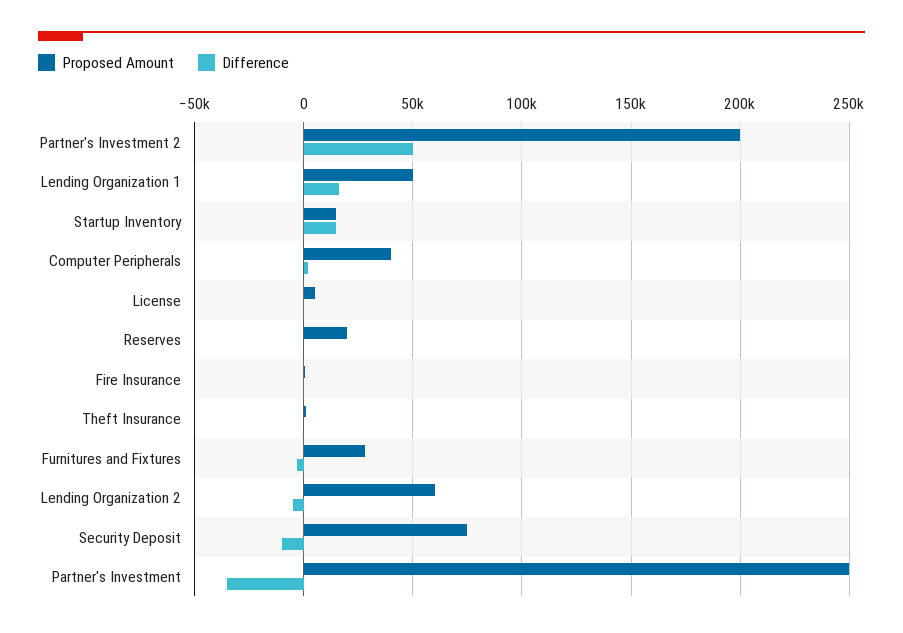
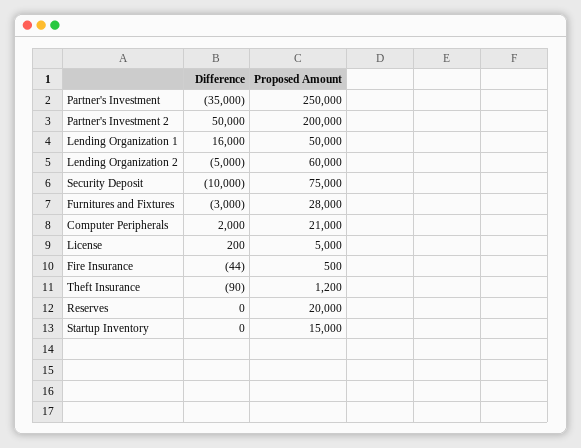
Difference, Startup Inventory: 15000 -> 0
Proposed Amount, Computer Peripherals: 40000 -> 21000

